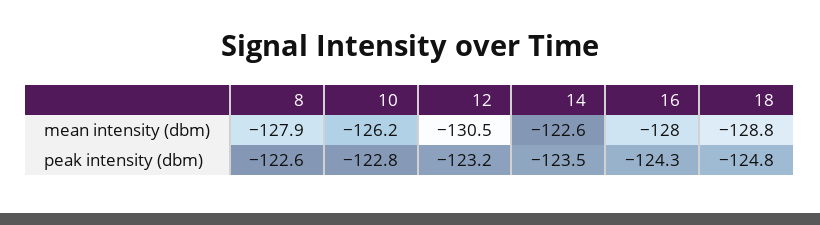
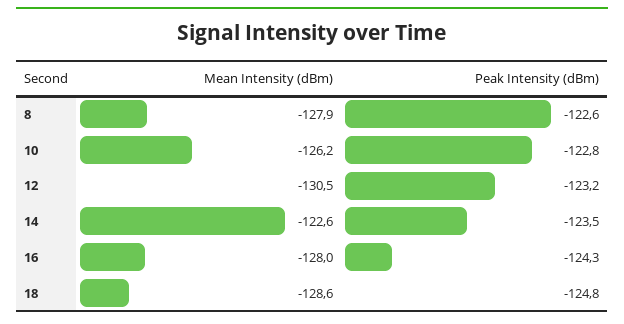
18, mean intensity (dbm): -128.8 -> -128.6

